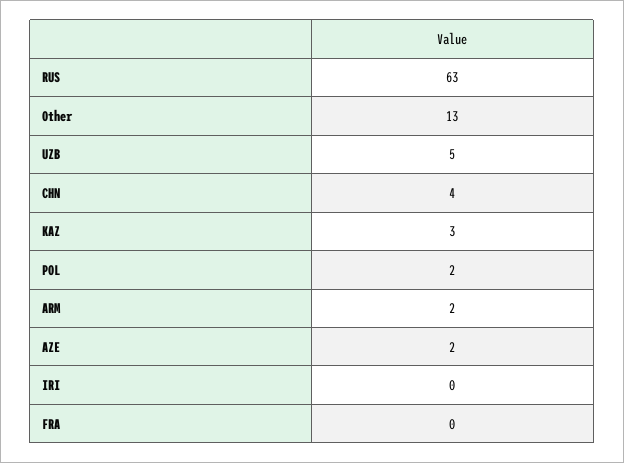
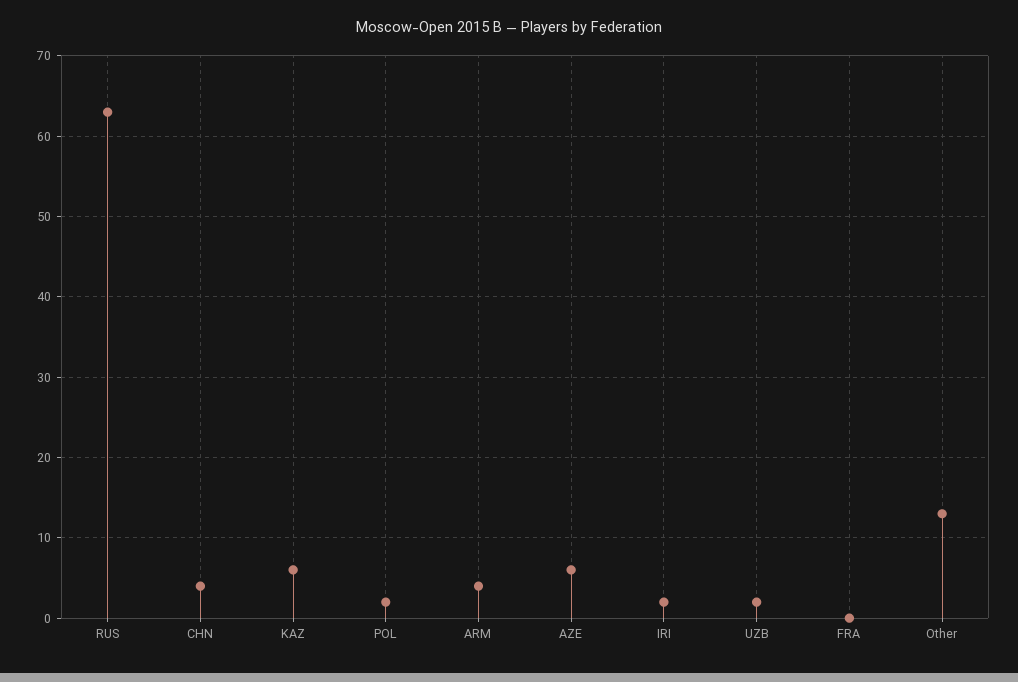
UZB: 5 -> 2
KAZ: 3 -> 6
ARM: 2 -> 4
AZE: 2 -> 6
IRI: 0 -> 2

